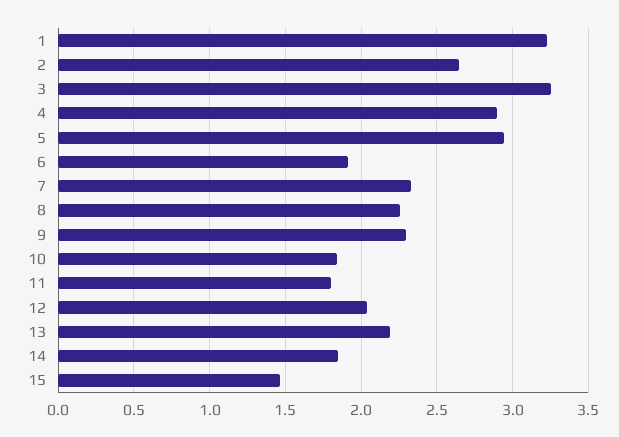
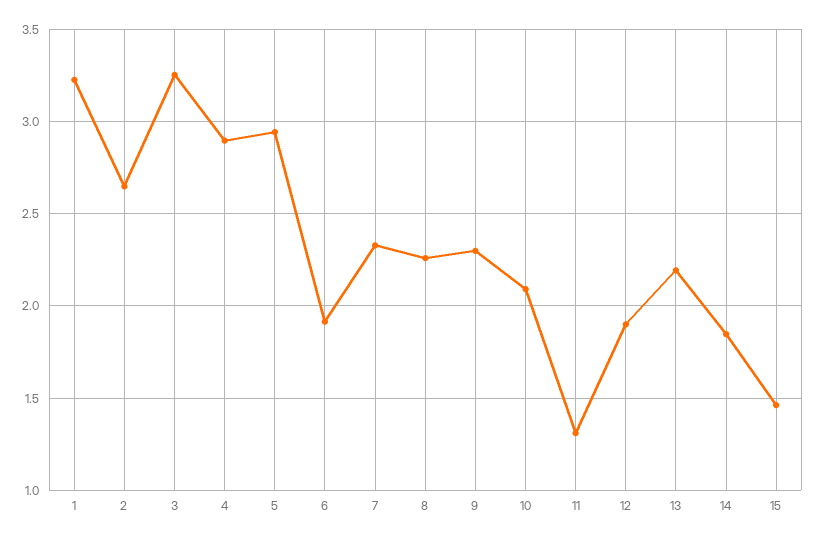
10: 1.85 -> 2.1
11: 1.8 -> 1.3
12: 2.05 -> 1.9

